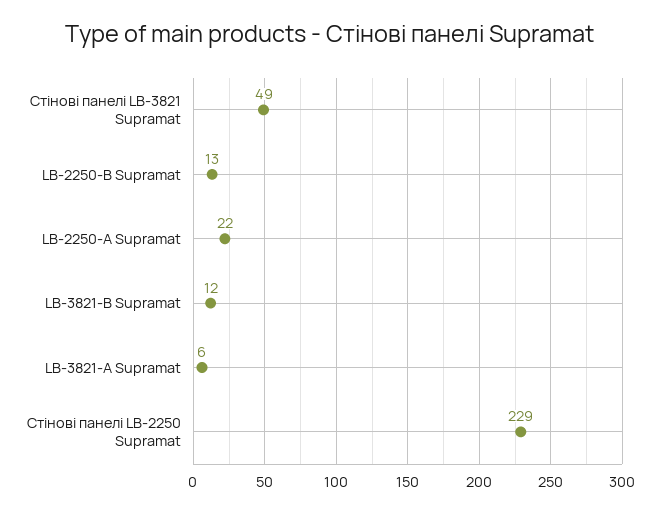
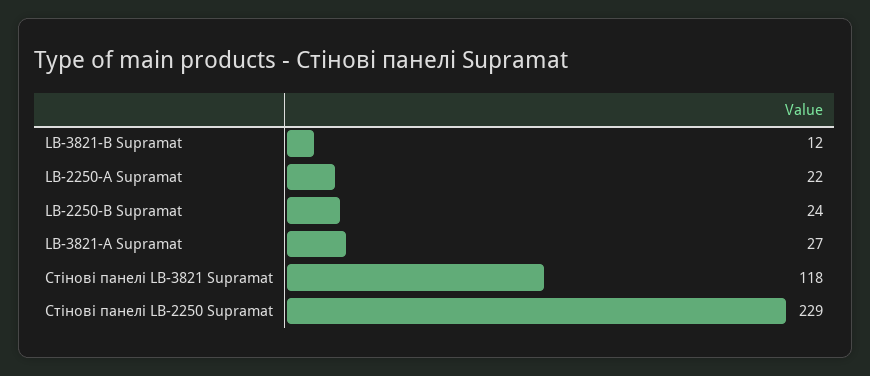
Стінові панелі LB-3821 Supramat: 49 -> 118
LB-2250-В Supramat: 13 -> 24
LB-3821-А Supramat: 6 -> 27

